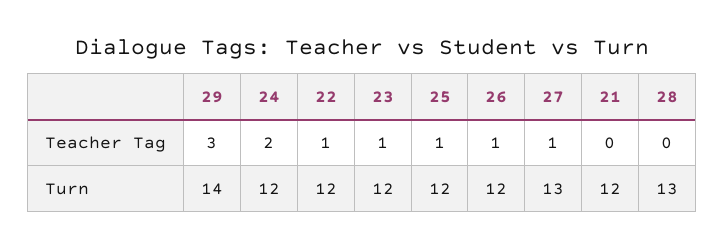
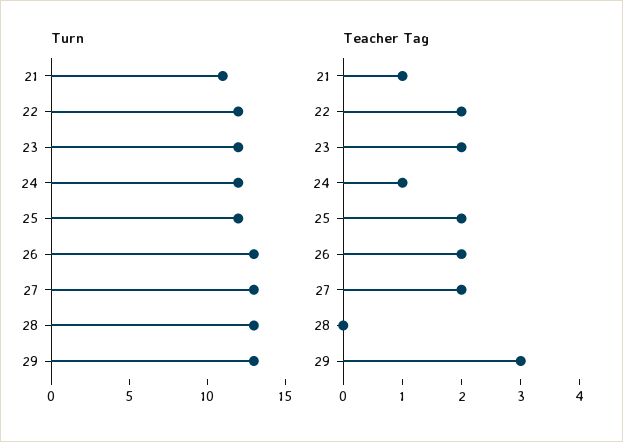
Teacher Tag, 24: 2 -> 1
Teacher Tag, 22: 1 -> 2
Teacher Tag, 23: 1 -> 2
Teacher Tag, 25: 1 -> 2
Teacher Tag, 26: 1 -> 2
Teacher Tag, 27: 1 -> 2
Teacher Tag, 21: 0 -> 1
Turn, 29: 14 -> 13
Turn, 26: 12 -> 13
Turn, 21: 12 -> 11

